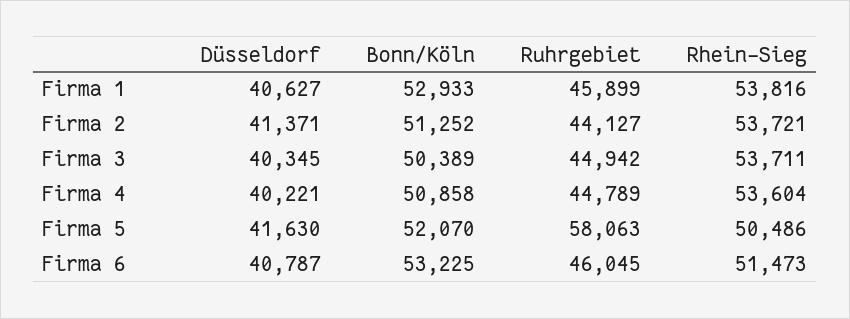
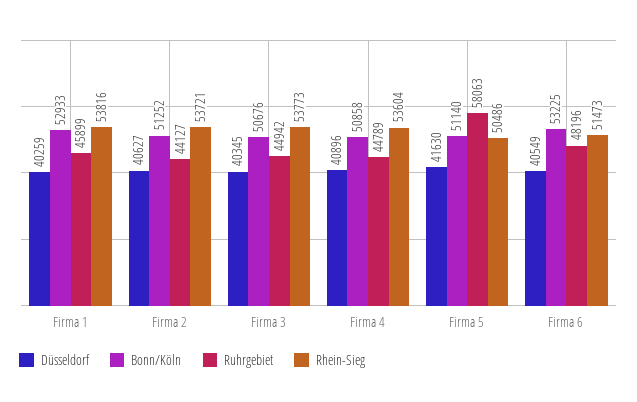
Düsseldorf, Firma 1: 40627 -> 40259
Düsseldorf, Firma 2: 41371 -> 40627
Bonn/Köln, Firma 3: 50389 -> 50676
Rhein-Sieg, Firma 3: 53711 -> 53773
Düsseldorf, Firma 4: 40221 -> 40896
Bonn/Köln, Firma 5: 52070 -> 51140
Düsseldorf, Firma 6: 40787 -> 40549
Ruhrgebiet, Firma 6: 46045 -> 48196

